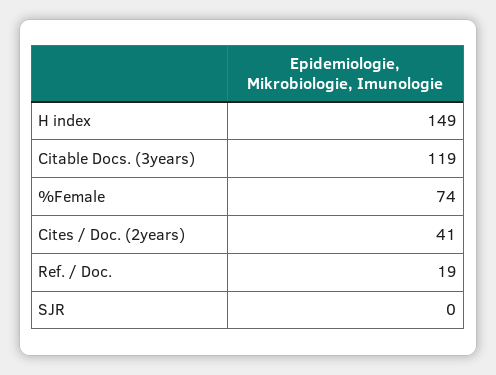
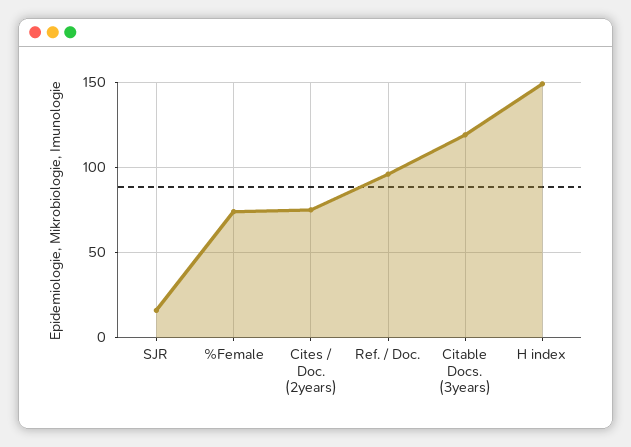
Cites / Doc. (2years): 41 -> 75
Ref. / Doc.: 19 -> 95
SJR: 0 -> 15

